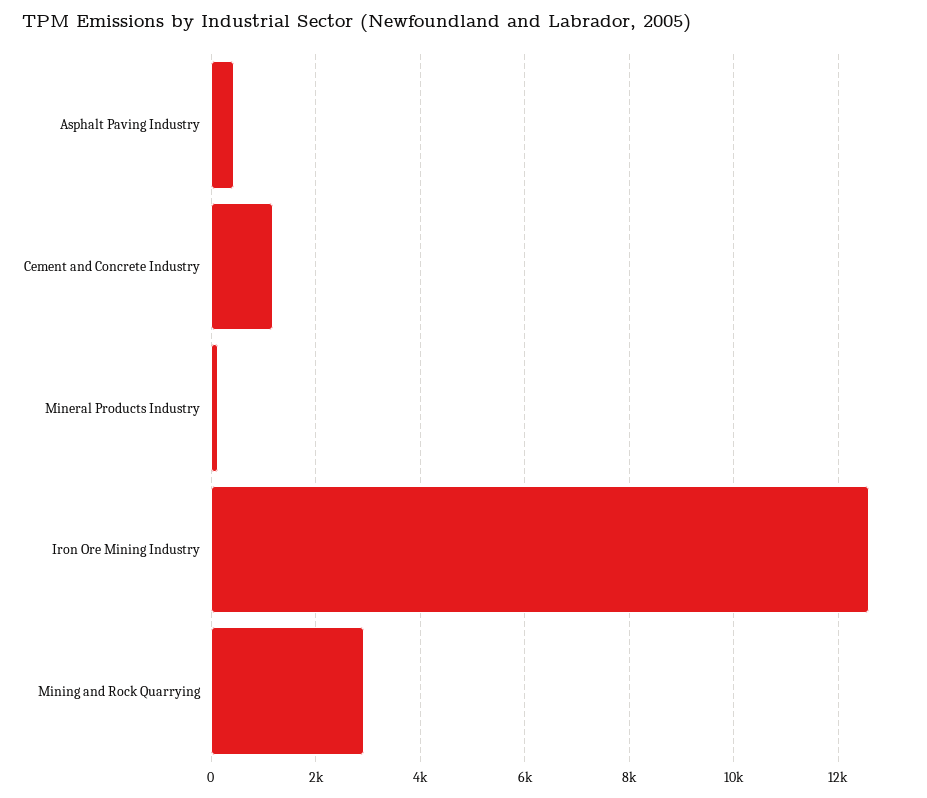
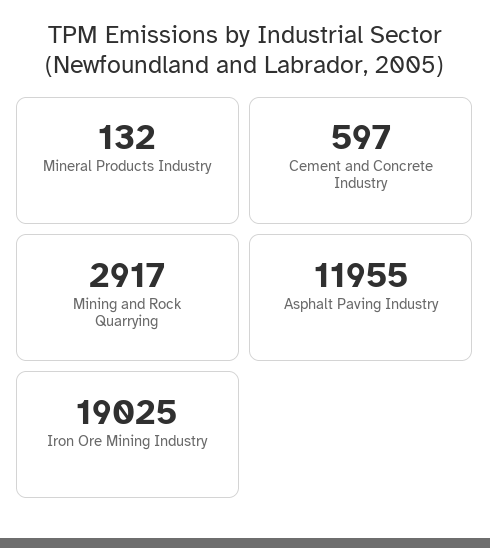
Asphalt Paving Industry: 400 -> 11955
Cement and Concrete Industry: 1200 -> 597
Iron Ore Mining Industry: 12600 -> 19025

